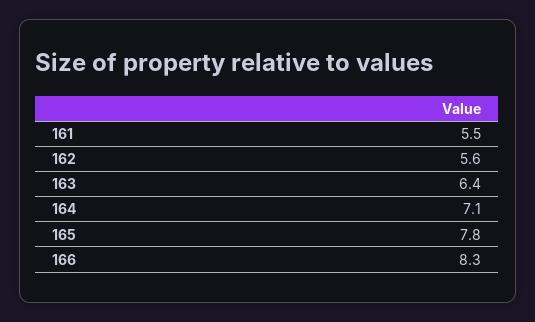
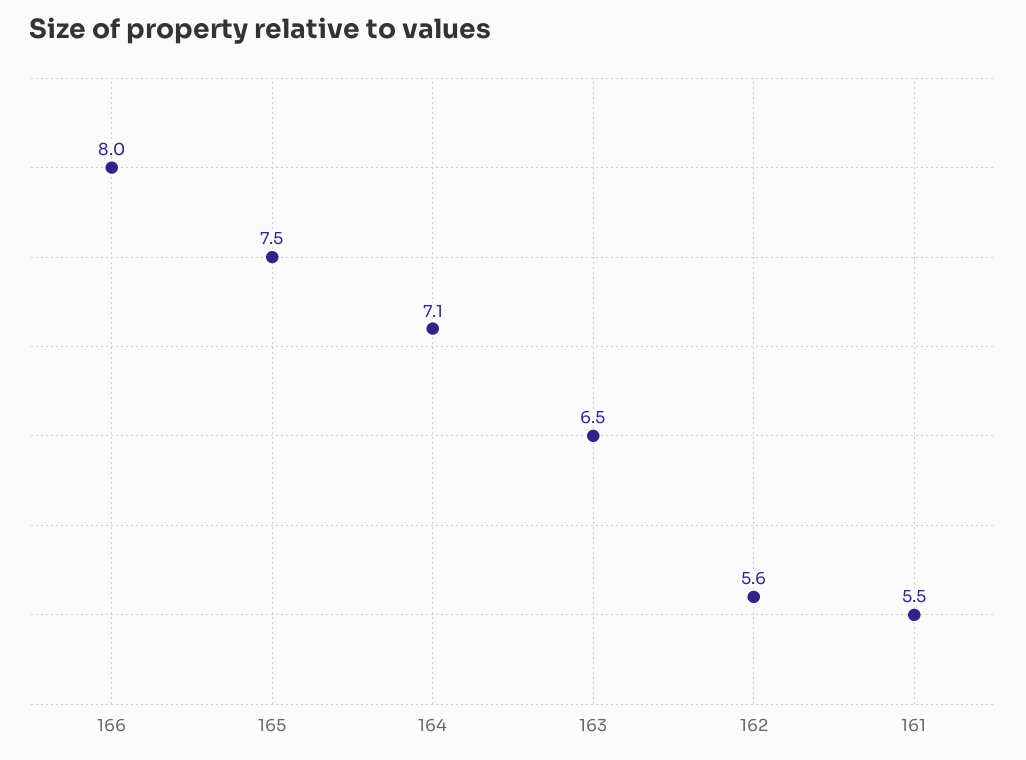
163: 6.4 -> 6.5
165: 7.8 -> 7.5
166: 8.3 -> 8

